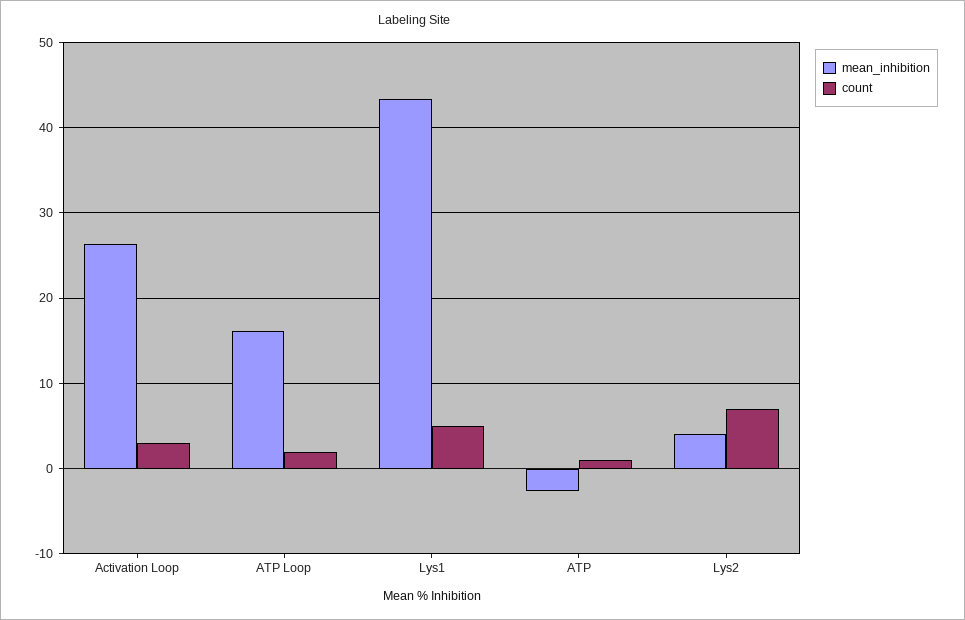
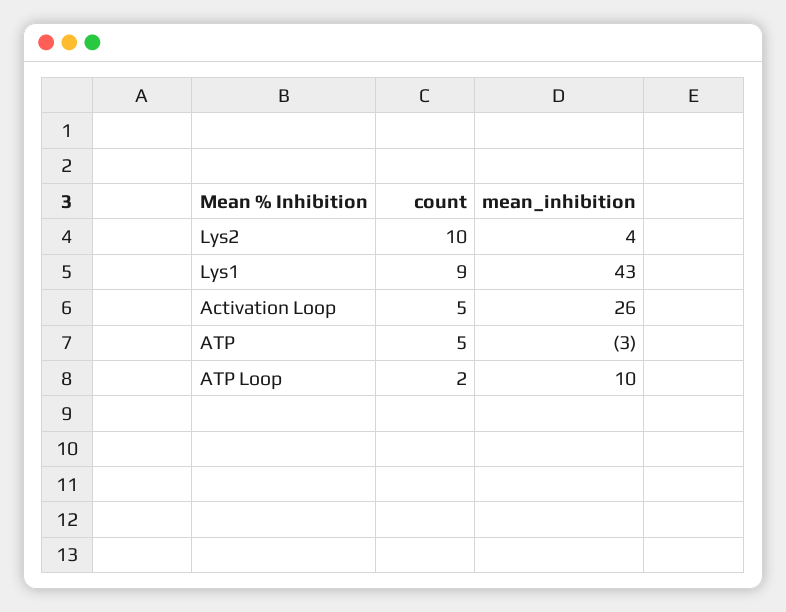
count, Activation Loop: 3 -> 5
mean_inhibition, ATP Loop: 16 -> 10
count, Lys1: 5 -> 9
count, ATP: 1 -> 5
count, Lys2: 7 -> 10

